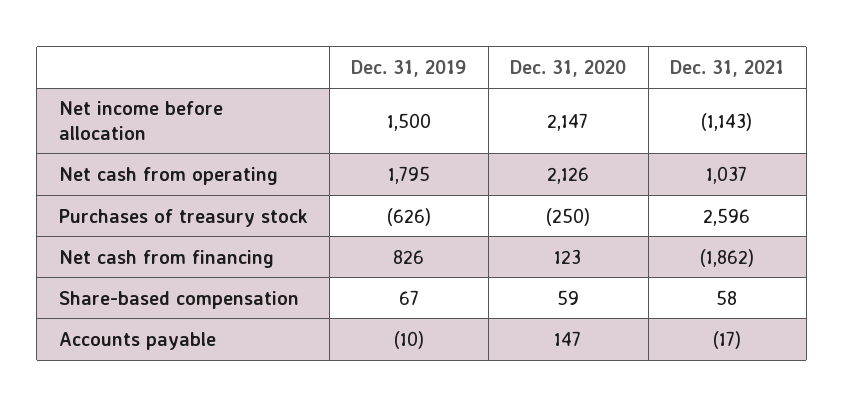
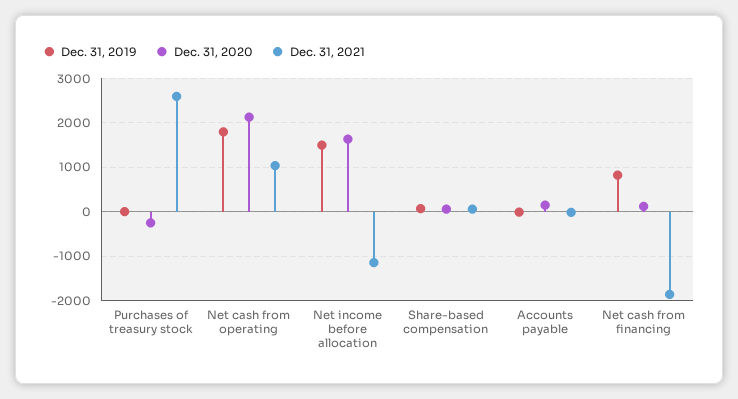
Dec. 31, 2020, Net income before allocation: 2147 -> 1600
Dec. 31, 2019, Purchases of treasury stock: -626 -> 0

